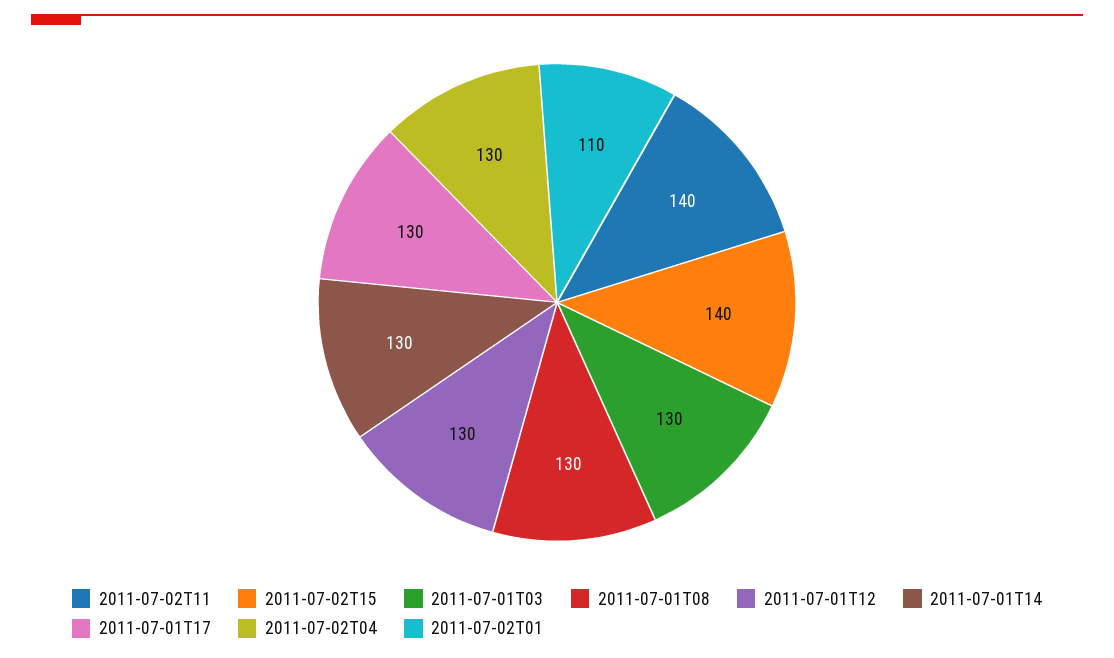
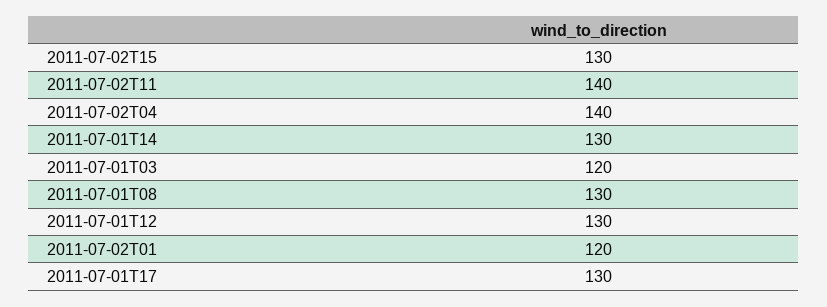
2011-07-02T15: 140 -> 130
2011-07-01T03: 130 -> 120
2011-07-02T04: 130 -> 140
2011-07-02T01: 110 -> 120

